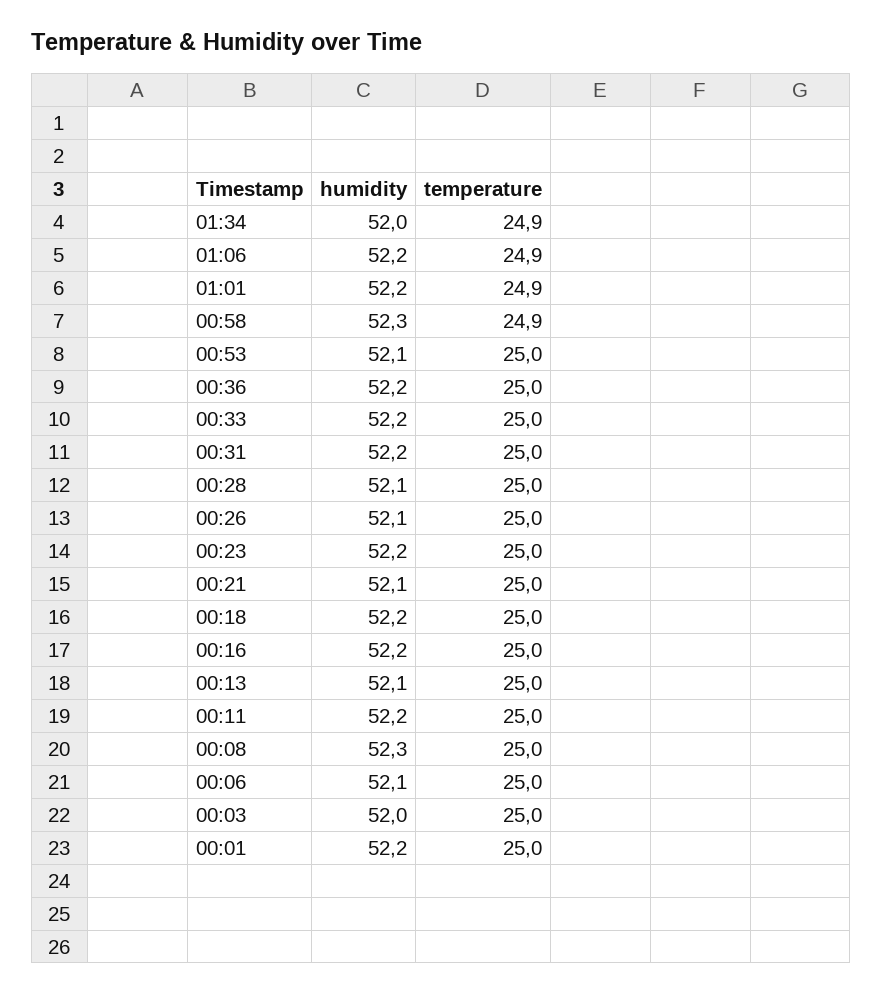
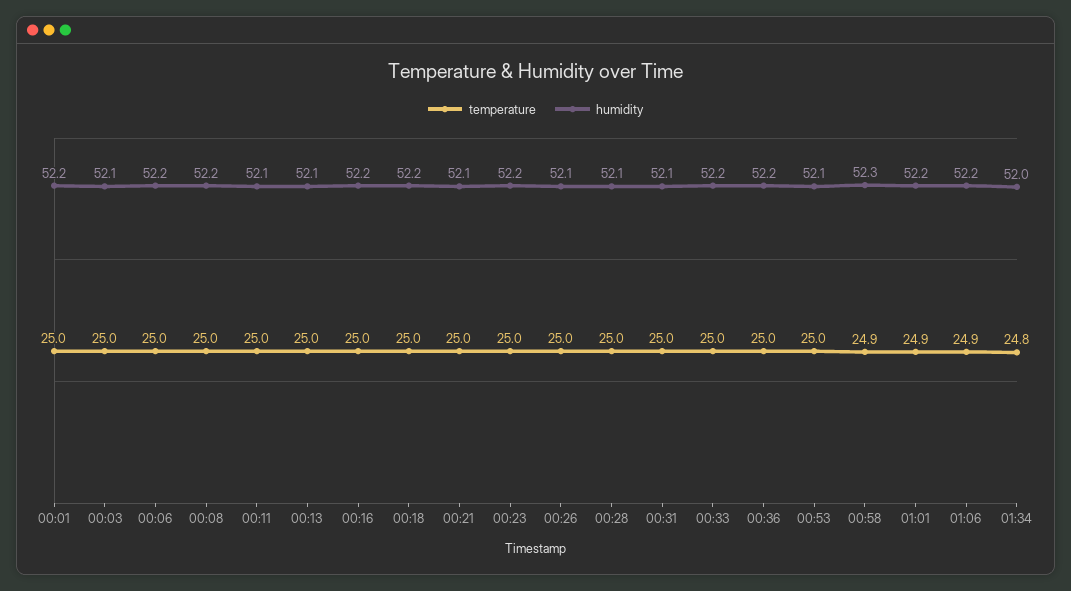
temperature, 01:34: 24.9 -> 24.8
humidity, 00:31: 52.2 -> 52.1
humidity, 00:11: 52.2 -> 52.1
humidity, 00:08: 52.3 -> 52.2
humidity, 00:06: 52.1 -> 52.2
humidity, 00:03: 52 -> 52.1

